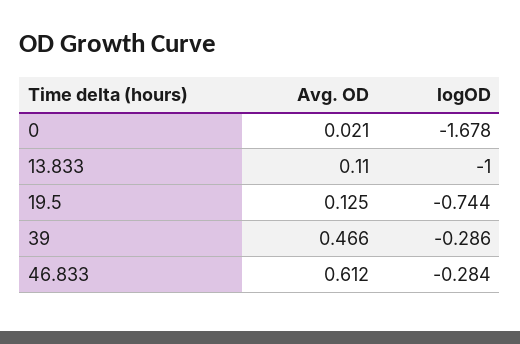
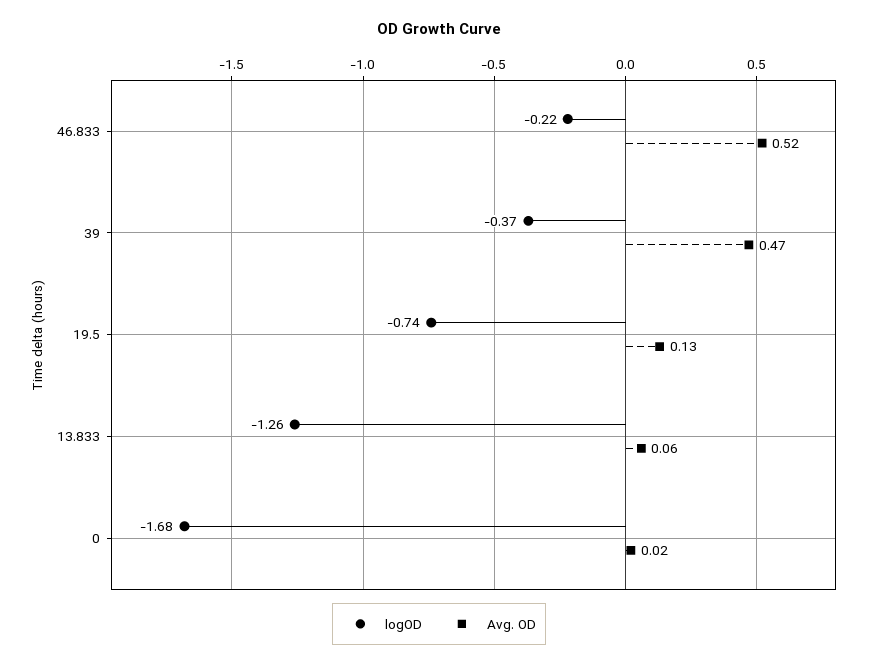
Avg. OD, 13.833: 0.11 -> 0.06
logOD, 13.833: -1 -> -1.26
logOD, 39: -0.286 -> -0.37
Avg. OD, 46.833: 0.612 -> 0.52
logOD, 46.833: -0.284 -> -0.22

